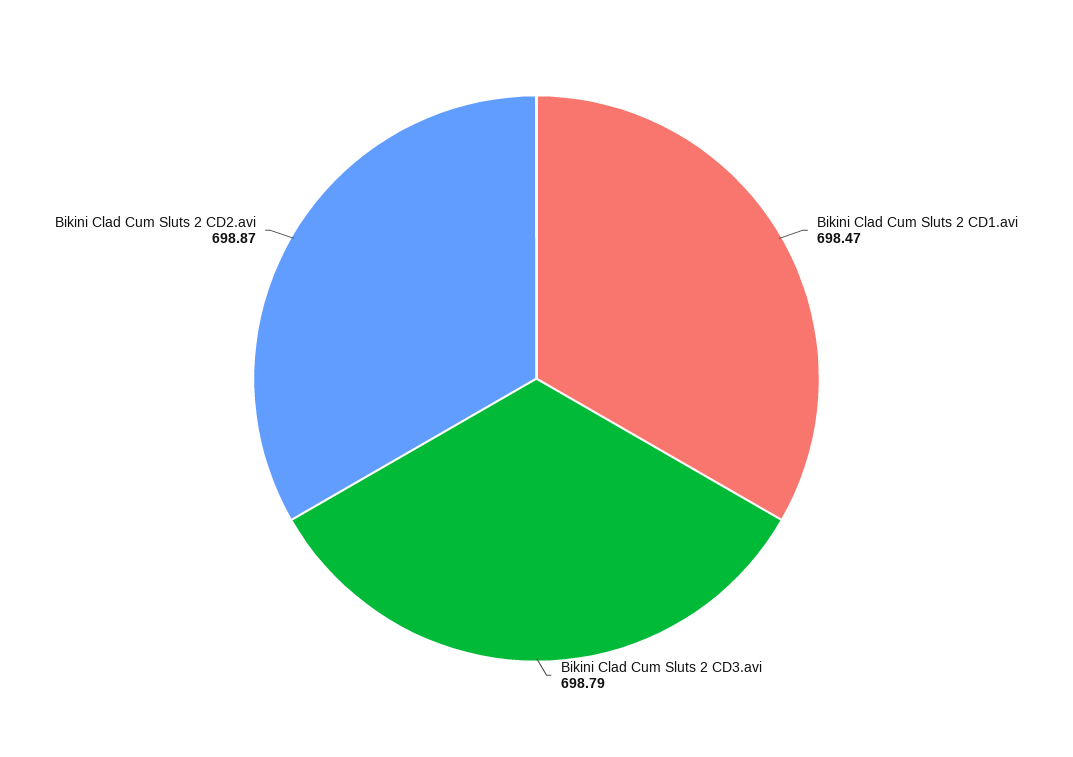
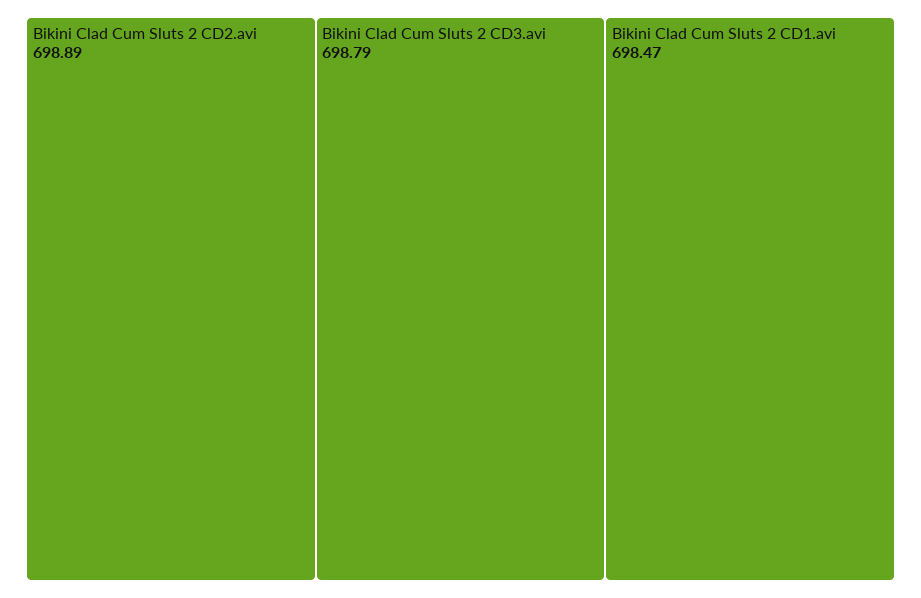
Bikini Clad Cum Sluts 2 CD2.avi: 698.87 -> 698.89

